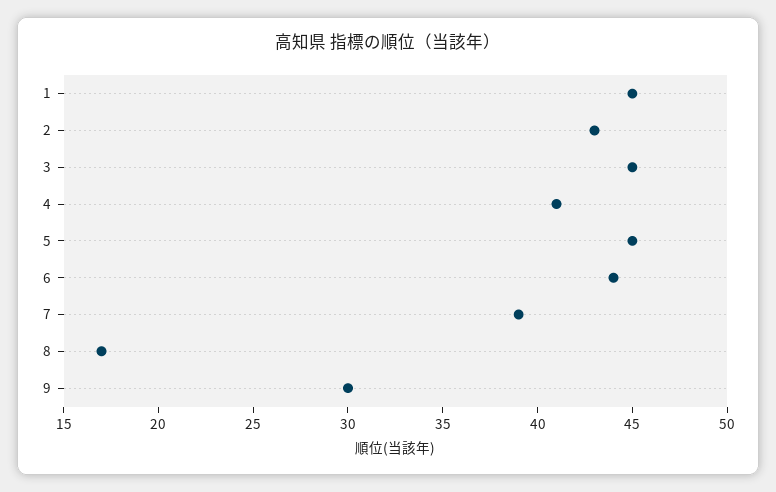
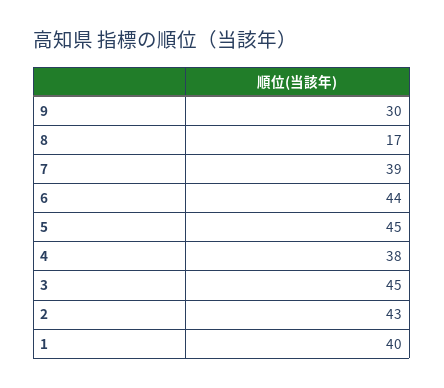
1: 45 -> 40
4: 41 -> 38

